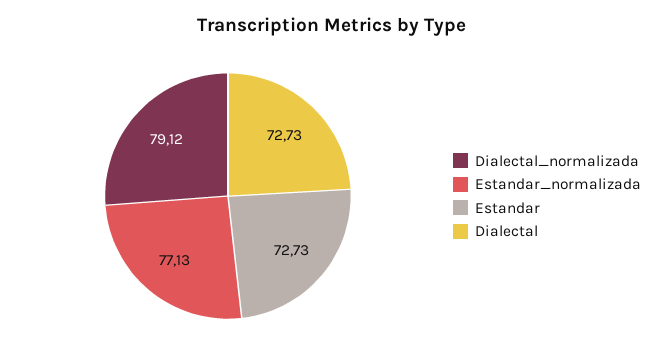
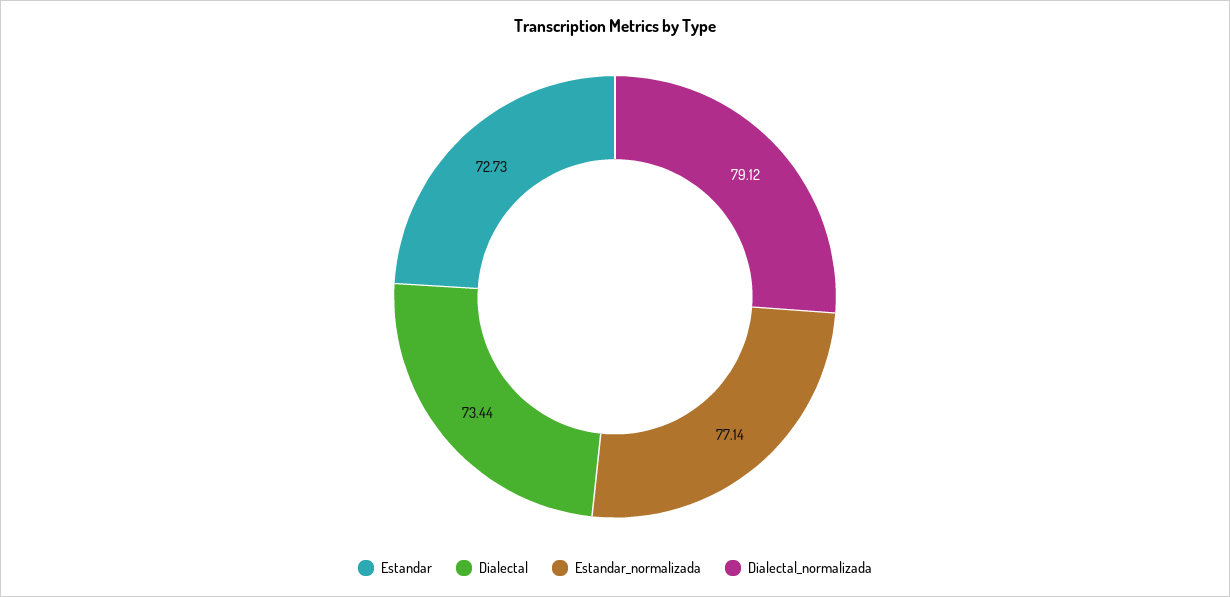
Estandar_normalizada: 77.13 -> 77.14
Dialectal: 72.73 -> 73.44

